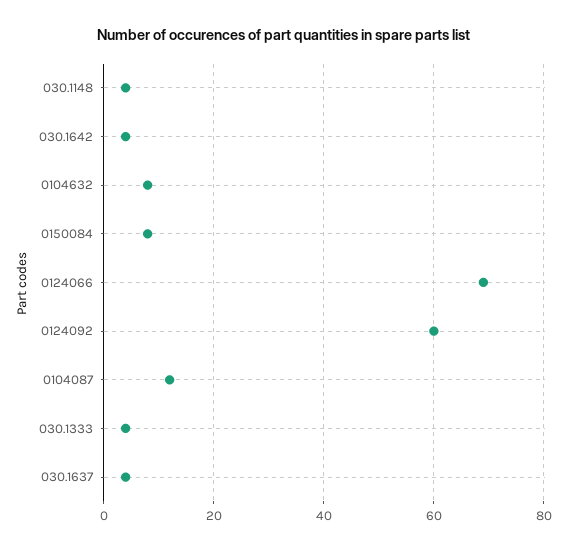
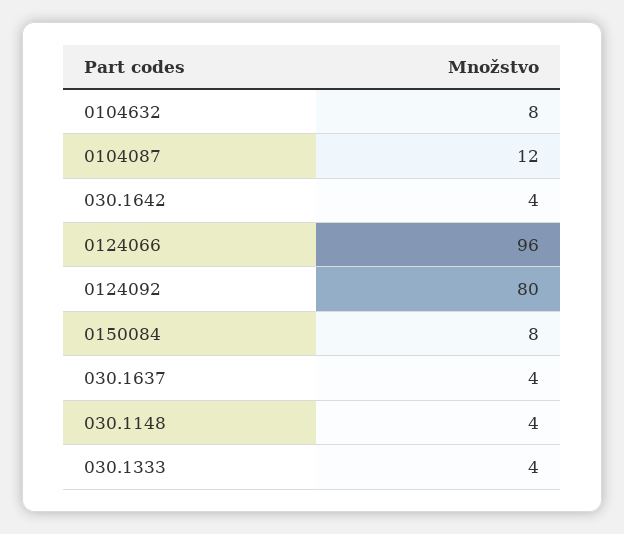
0124066: 70 -> 96
0124092: 60 -> 80

